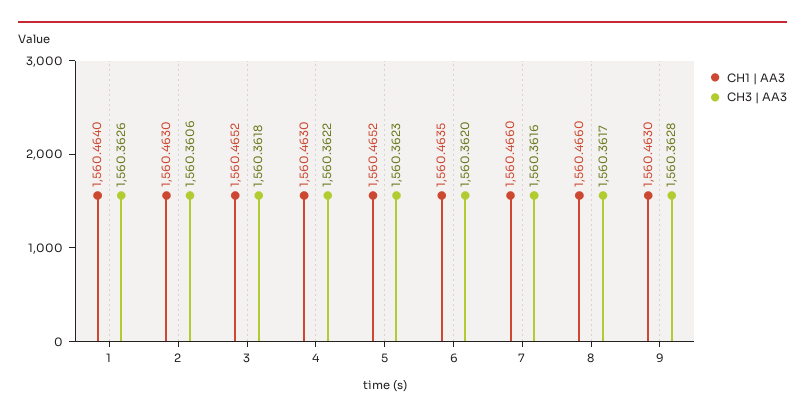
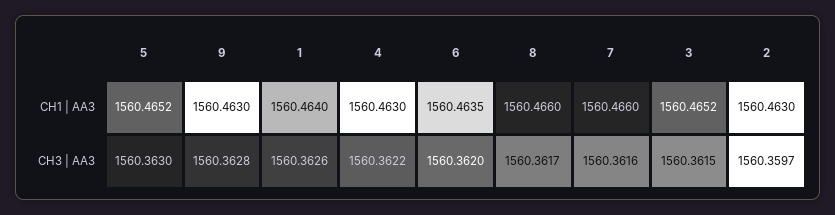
CH3 | AA3, 2: 1560.3606 -> 1560.3597
CH3 | AA3, 3: 1560.3618 -> 1560.3615
CH3 | AA3, 5: 1560.3623 -> 1560.363

